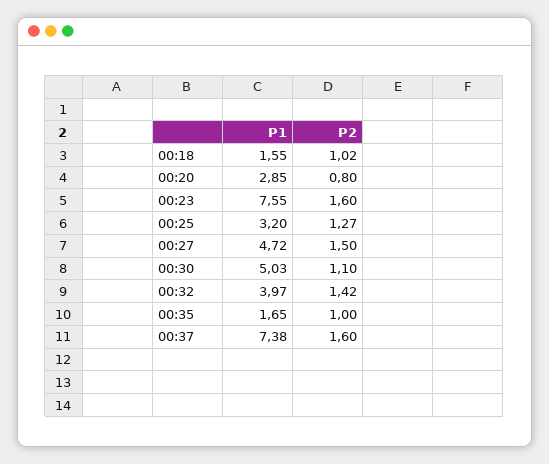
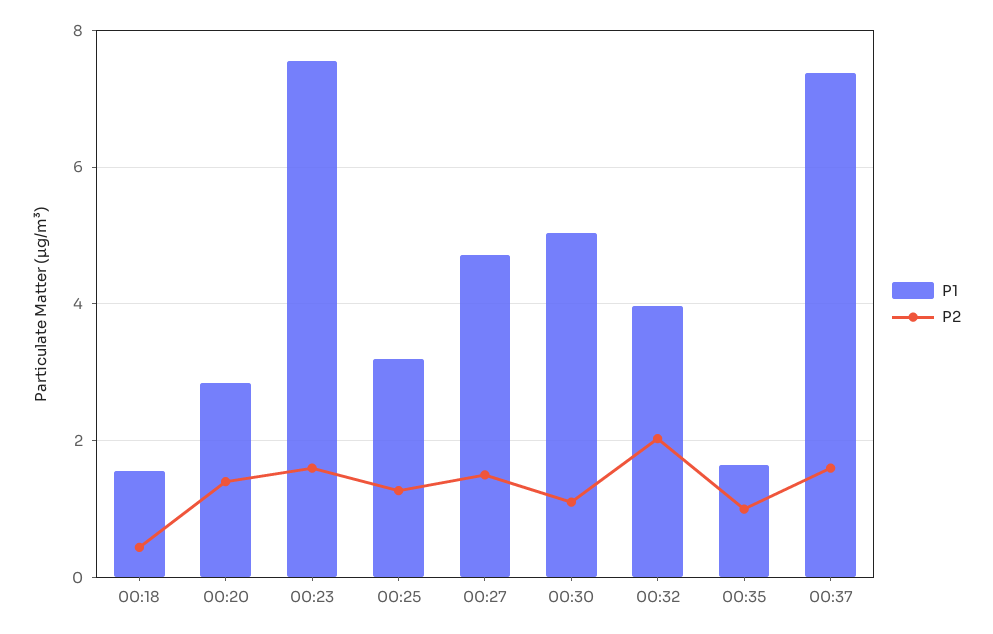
P2, 00:18: 1.02 -> 0.4
P2, 00:20: 0.8 -> 1.4
P2, 00:32: 1.42 -> 2

